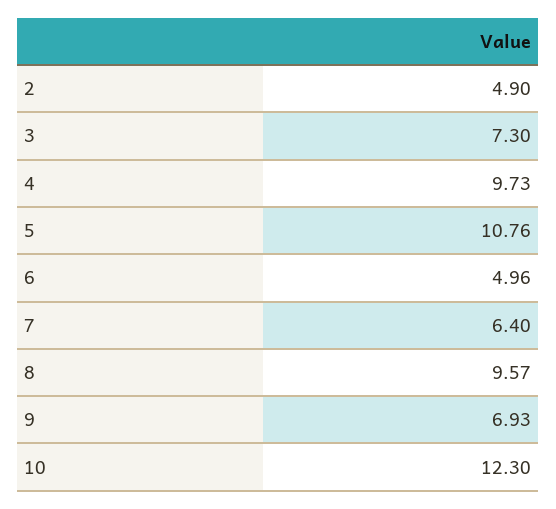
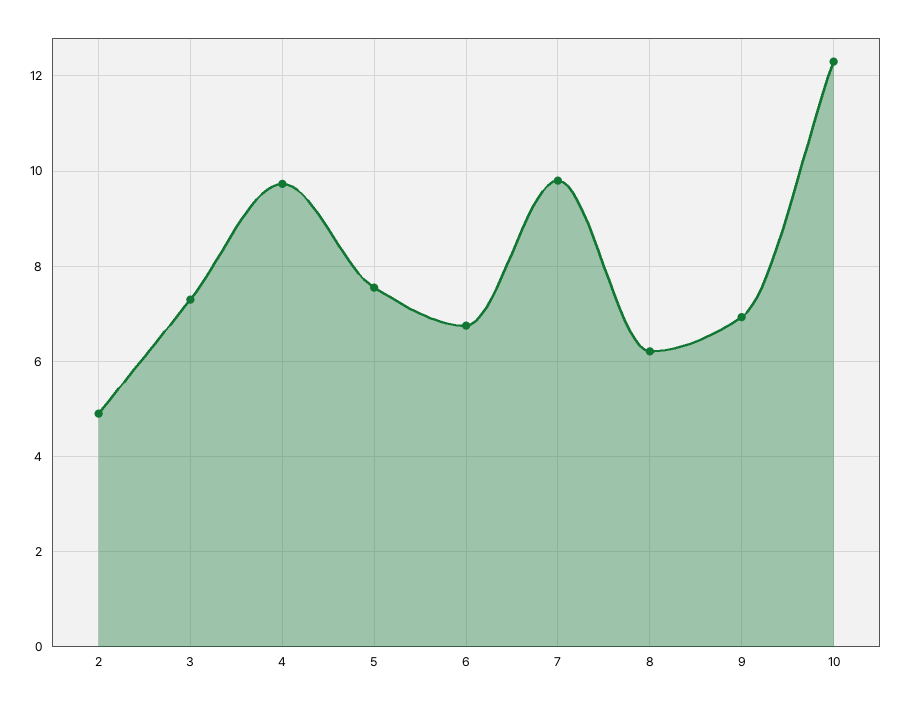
5: 10.76 -> 7.6
6: 4.96 -> 6.8
7: 6.4 -> 9.8
8: 9.57 -> 6.2

